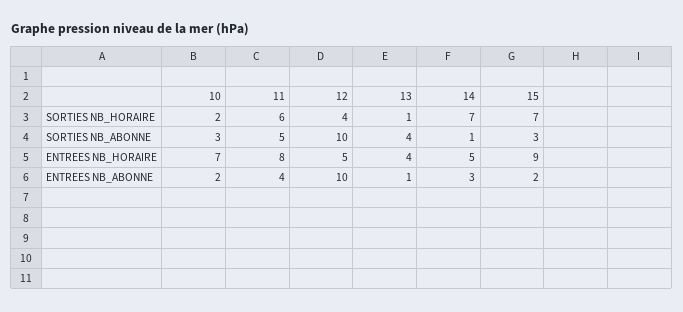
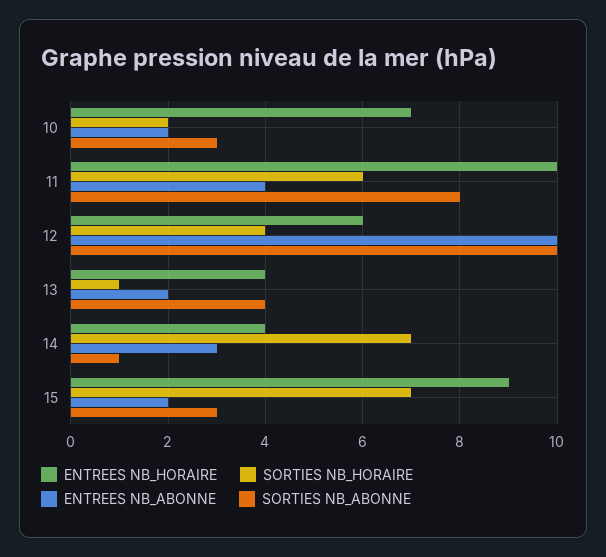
SORTIES NB_ABONNE, 11: 5 -> 8
ENTREES NB_HORAIRE, 11: 8 -> 10
ENTREES NB_HORAIRE, 12: 5 -> 6
ENTREES NB_HORAIRE, 14: 5 -> 4
ENTREES NB_ABONNE, 13: 1 -> 2

